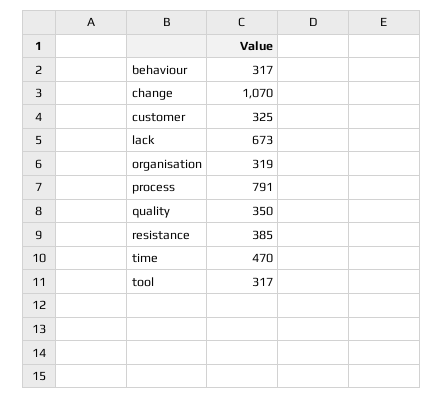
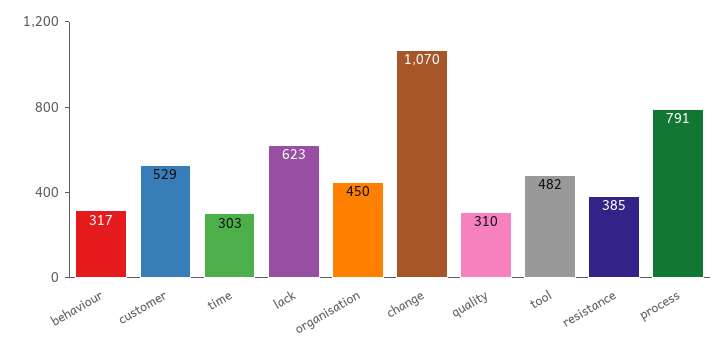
customer: 325 -> 529
lack: 673 -> 623
organisation: 319 -> 450
quality: 350 -> 310
time: 470 -> 303
tool: 317 -> 482

